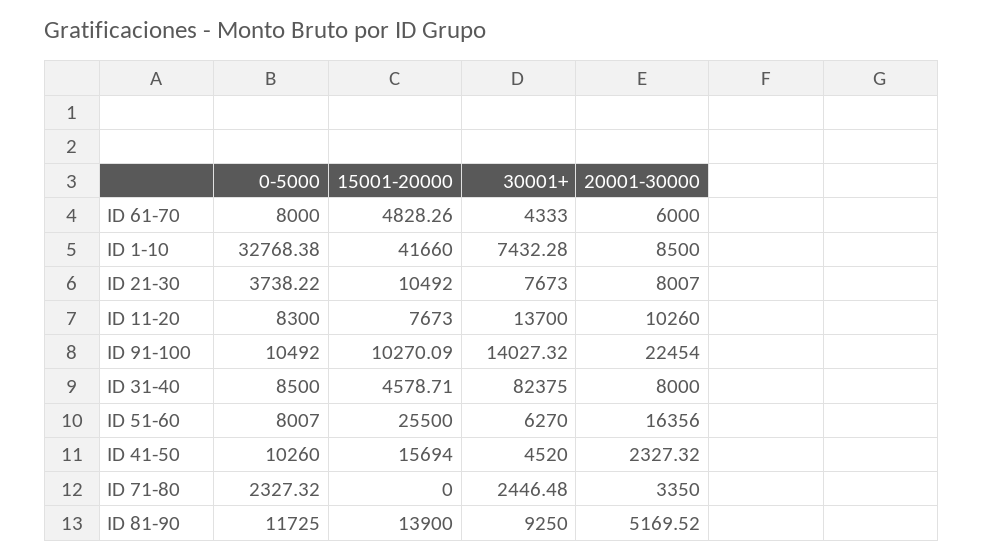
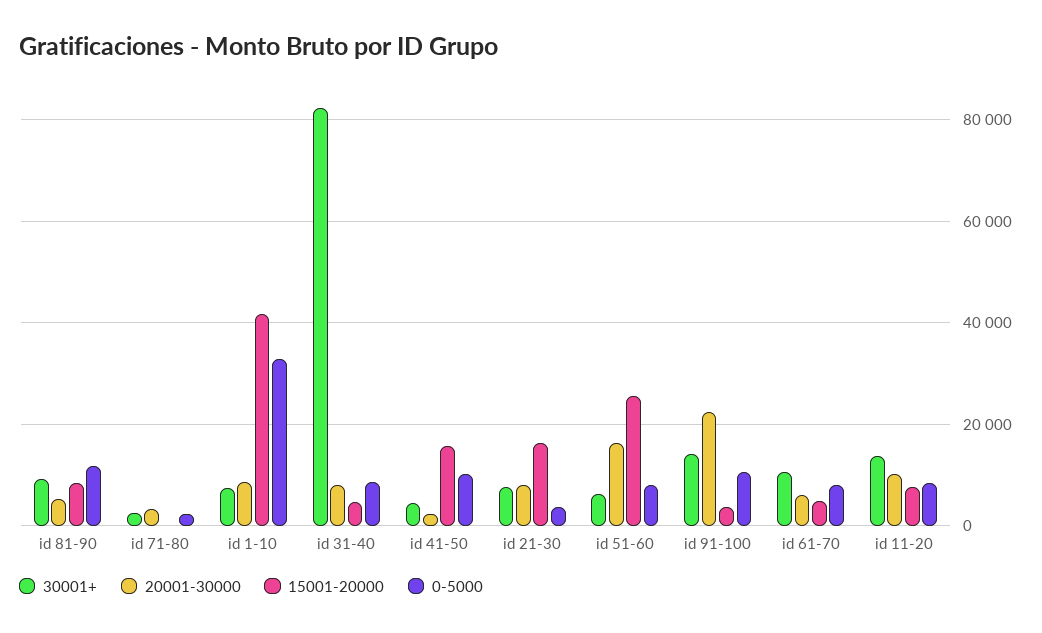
30001+, ID 61-70: 4333 -> 10000
15001-20000, ID 21-30: 10492 -> 16000
15001-20000, ID 91-100: 10270.09 -> 4000
15001-20000, ID 81-90: 13900 -> 8000

